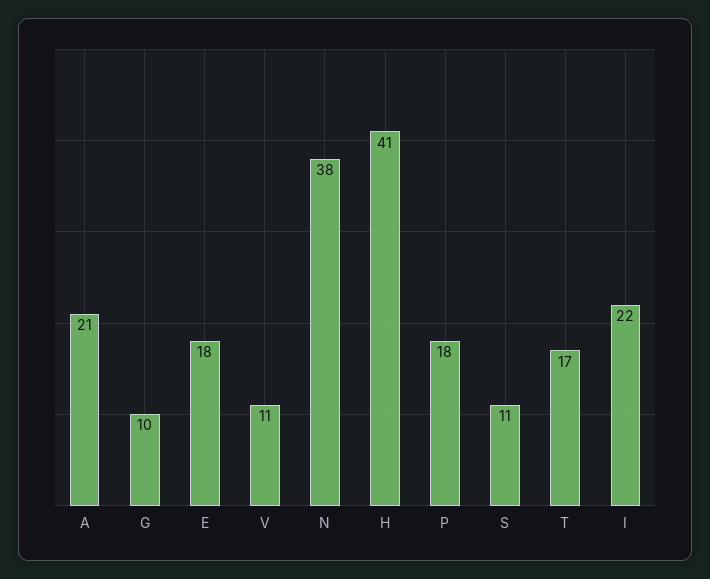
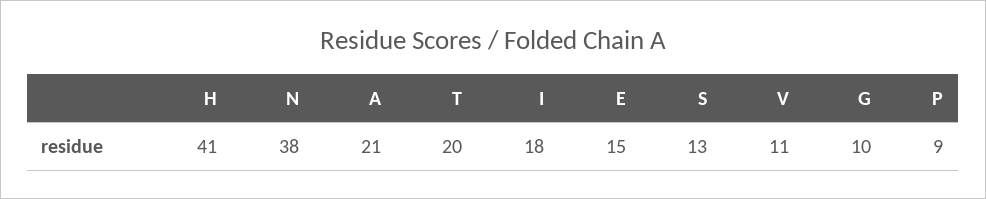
E: 18 -> 15
P: 18 -> 9
S: 11 -> 13
T: 17 -> 20
I: 22 -> 18

